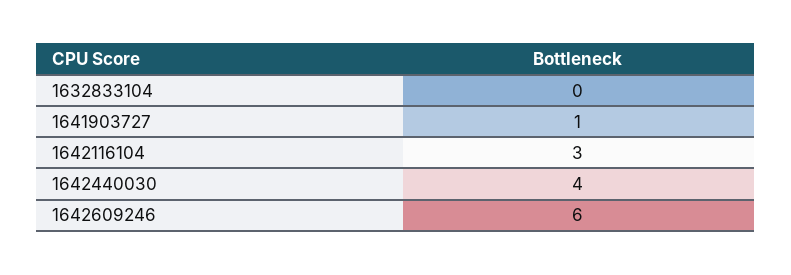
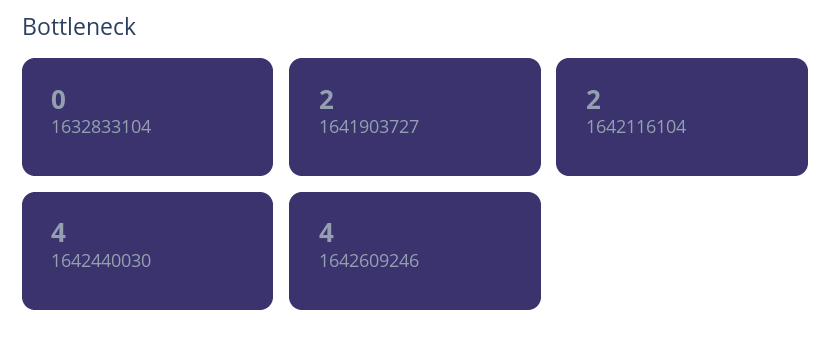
1641903727: 1 -> 2
1642116104: 3 -> 2
1642609246: 6 -> 4

